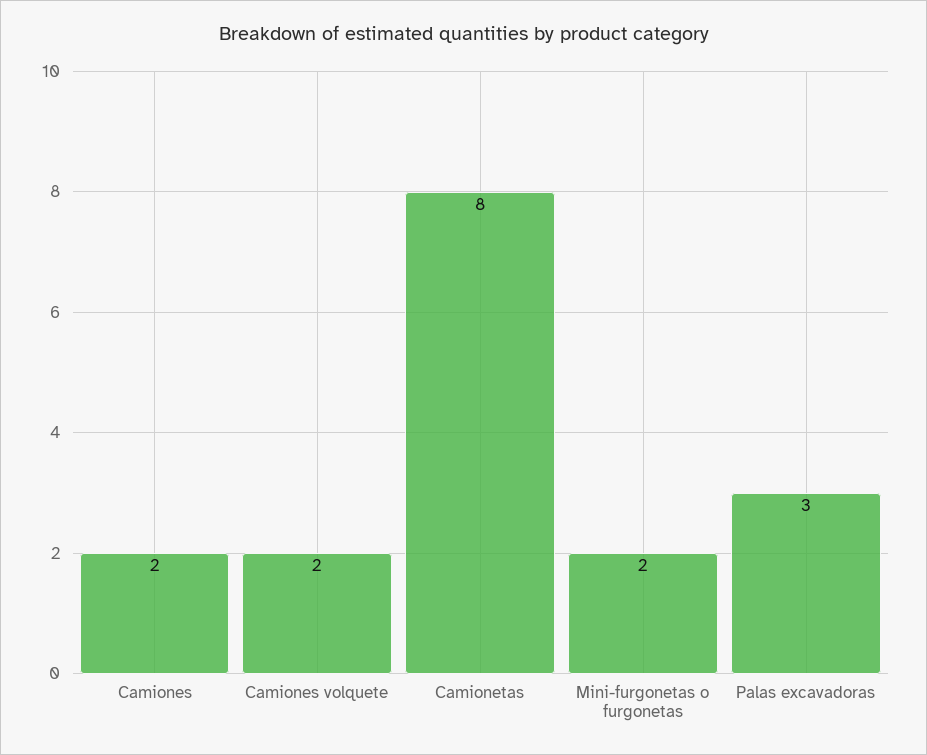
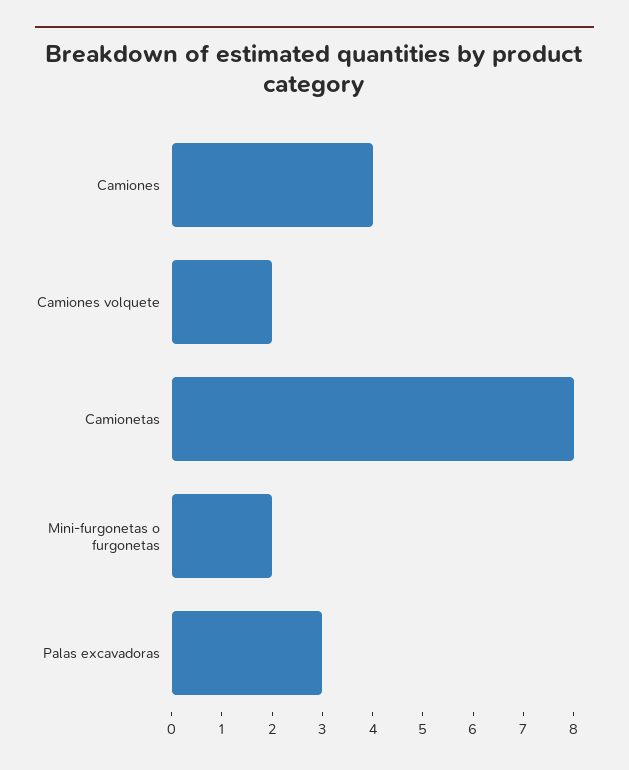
Camiones: 2 -> 4

